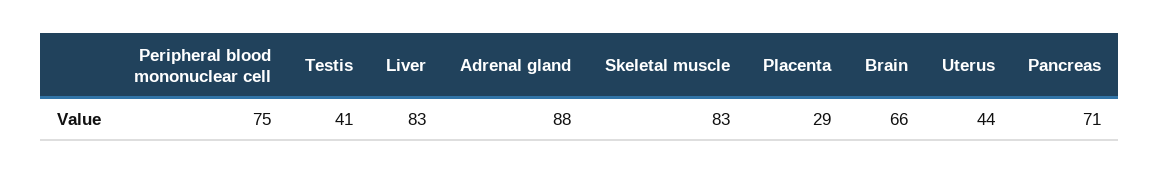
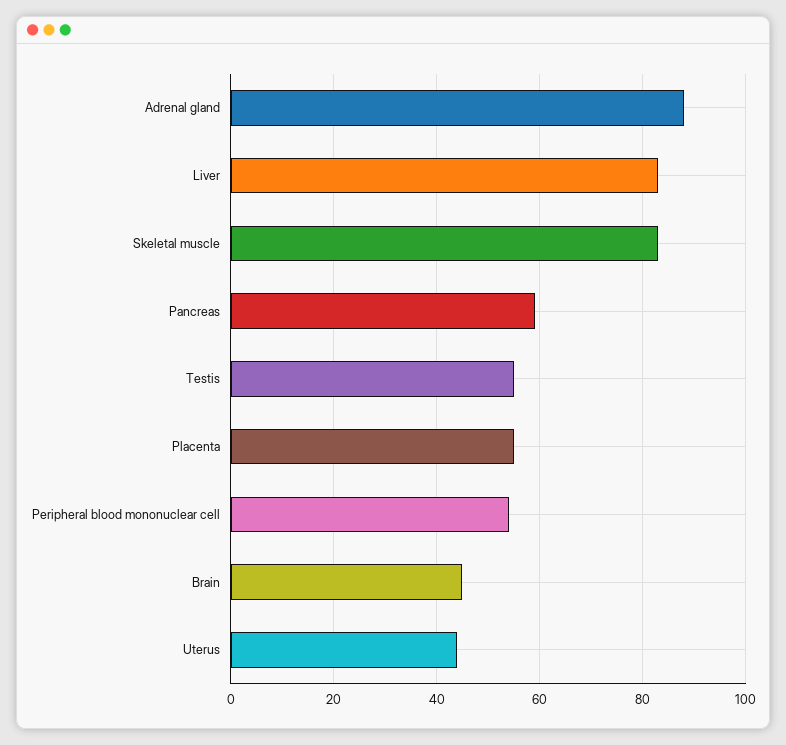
Peripheral blood mononuclear cell: 75 -> 55
Testis: 41 -> 55
Placenta: 29 -> 55
Brain: 66 -> 45
Pancreas: 71 -> 60

